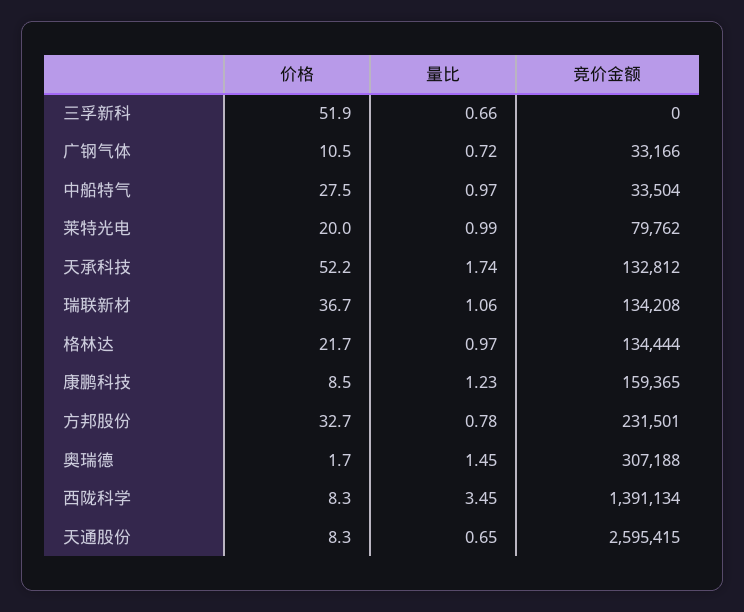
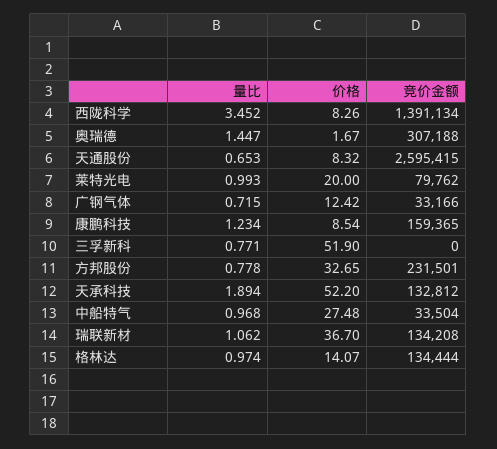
量比, 三孚新科: 0.66 -> 0.771
价格, 广钢气体: 10.5 -> 12.42
量比, 天承科技: 1.74 -> 1.894
价格, 格林达: 21.7 -> 14.07

